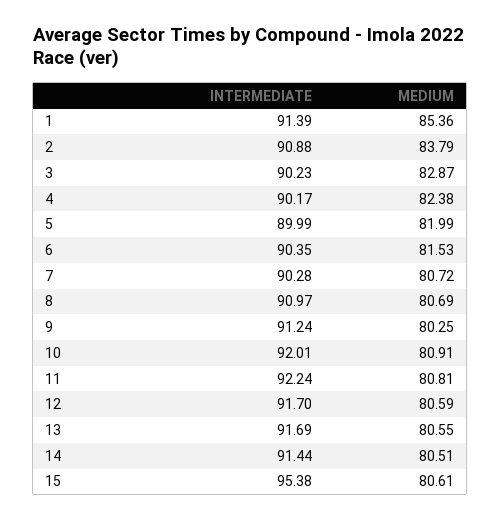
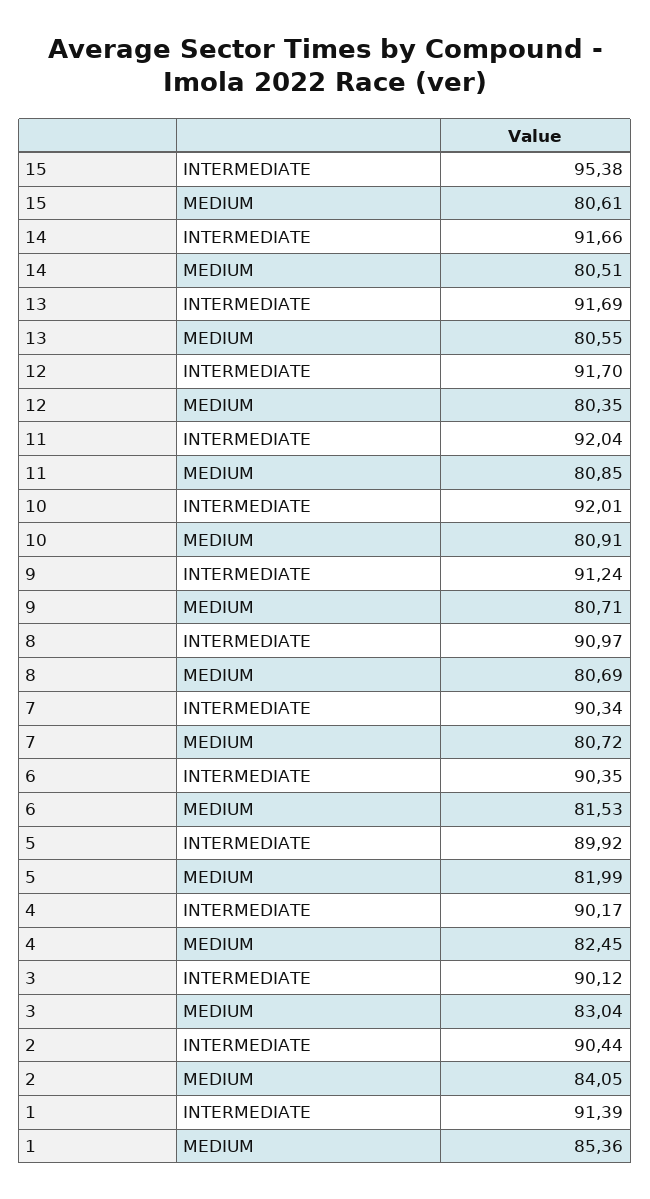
INTERMEDIATE, 2: 90.88 -> 90.44
MEDIUM, 2: 83.79 -> 84.05
INTERMEDIATE, 3: 90.23 -> 90.12
MEDIUM, 3: 82.87 -> 83.04
MEDIUM, 4: 82.38 -> 82.45
INTERMEDIATE, 5: 89.99 -> 89.92
INTERMEDIATE, 7: 90.28 -> 90.34
MEDIUM, 9: 80.25 -> 80.71
INTERMEDIATE, 11: 92.24 -> 92.04
MEDIUM, 11: 80.81 -> 80.85
MEDIUM, 12: 80.59 -> 80.35
INTERMEDIATE, 14: 91.44 -> 91.66

